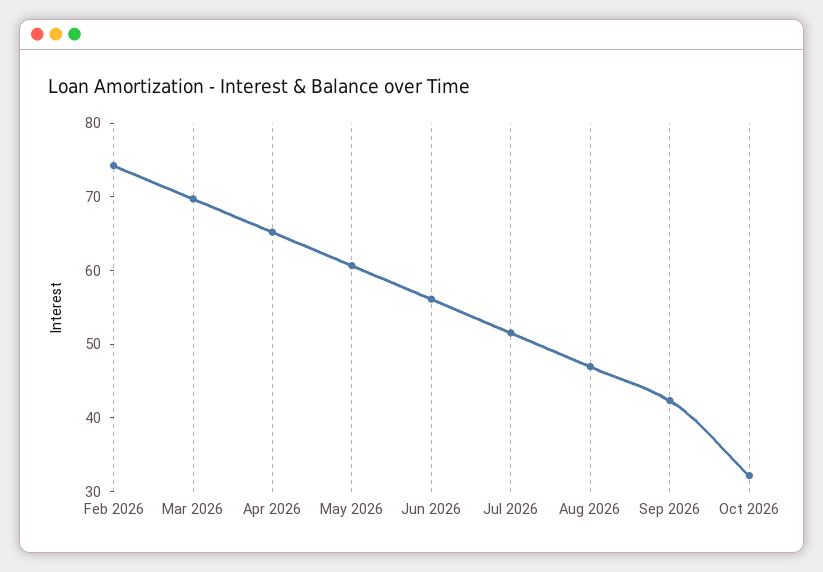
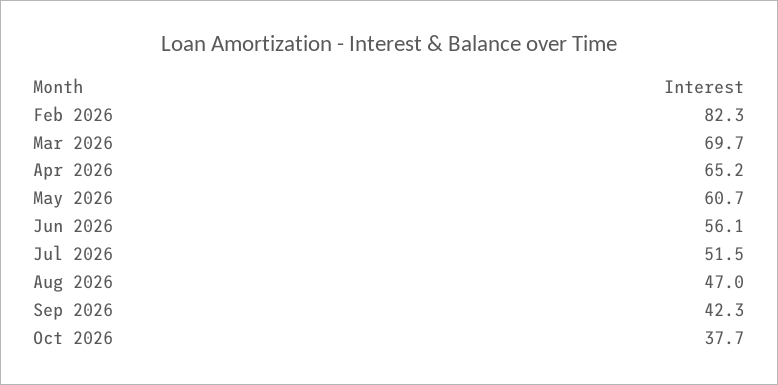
Feb 2026: 74 -> 82.3
Oct 2026: 32 -> 37.7

